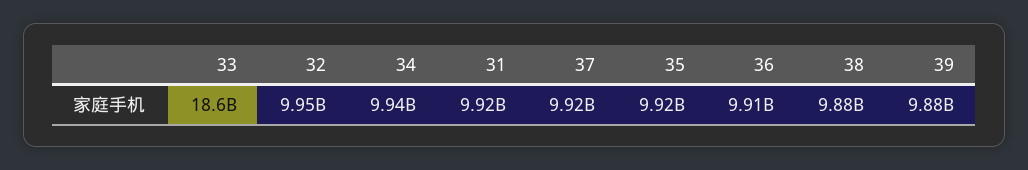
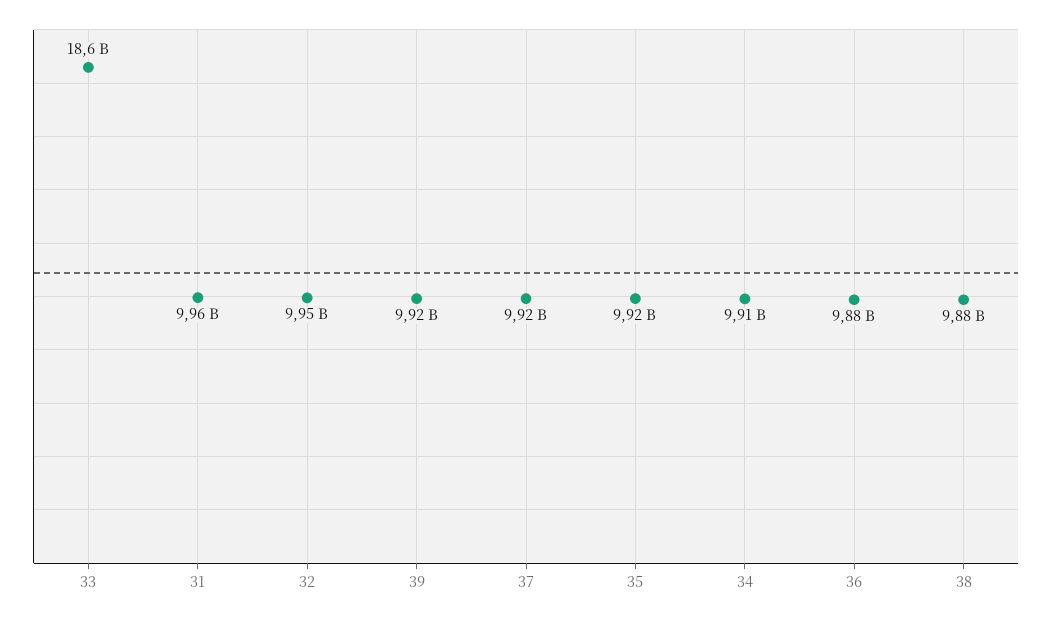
34: 9940000000 -> 9910000000
31: 9920000000 -> 9960000000
36: 9910000000 -> 9880000000
39: 9880000000 -> 9920000000

